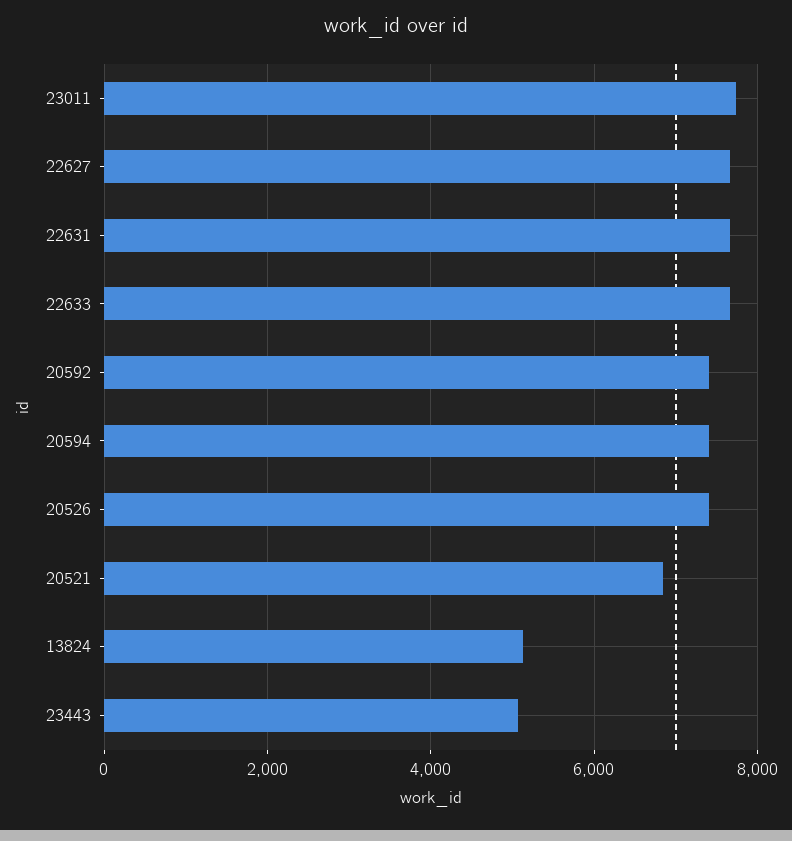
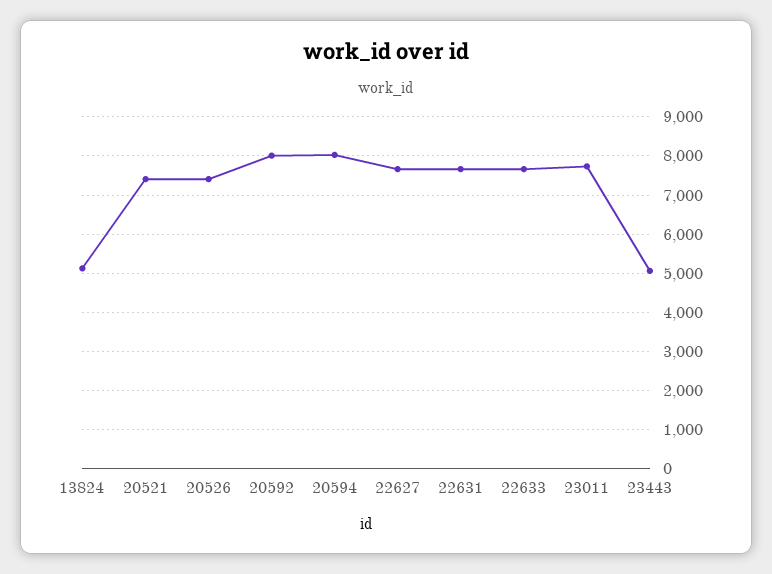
20592: 7400 -> 8000
20594: 7400 -> 8000
20521: 6800 -> 7400

